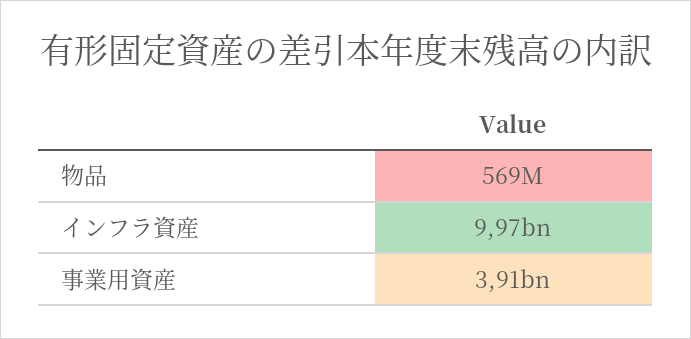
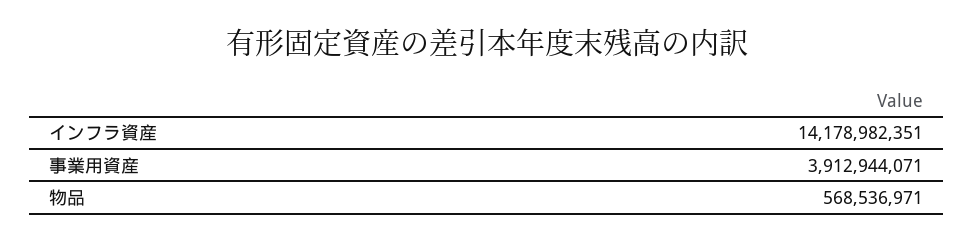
インフラ資産: 9970000000 -> 14178982351

